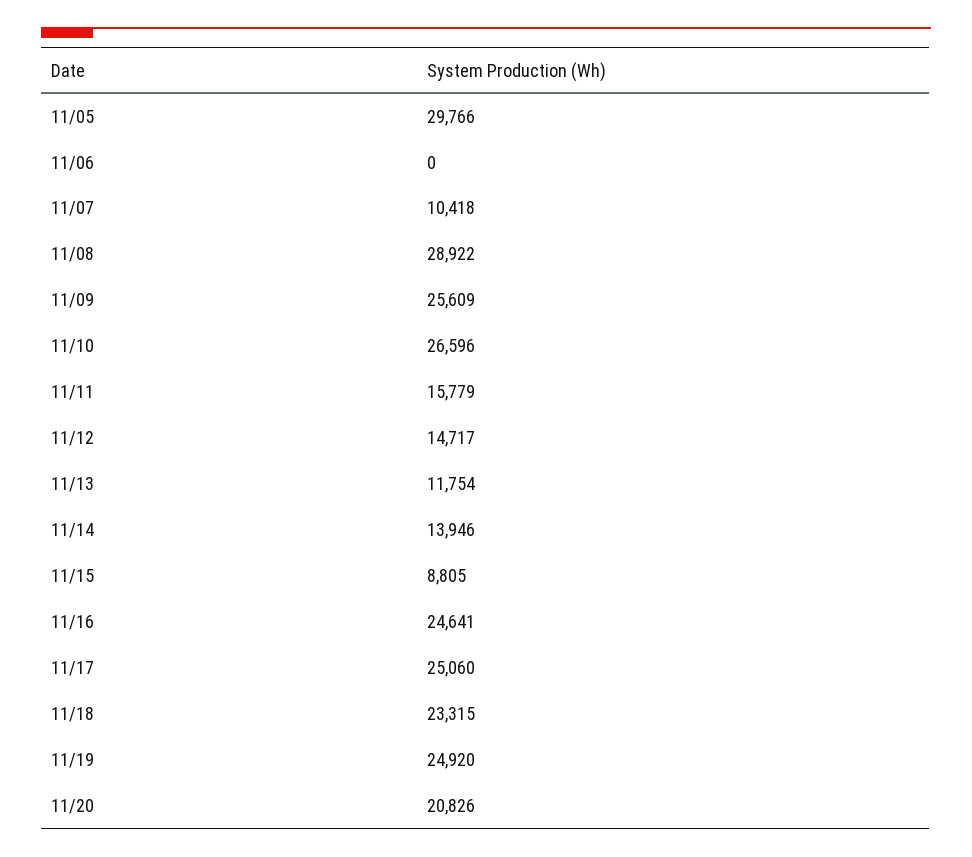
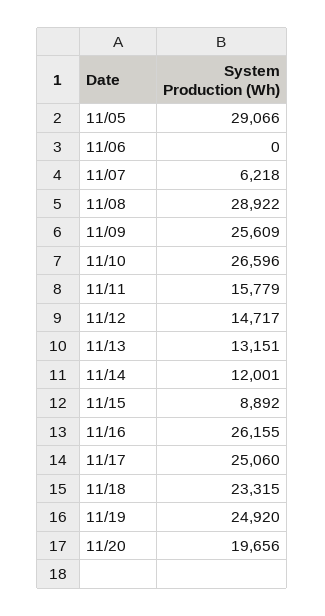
11/05: 29766 -> 29066
11/07: 10418 -> 6218
11/13: 11754 -> 13151
11/14: 13946 -> 12001
11/15: 8805 -> 8892
11/16: 24641 -> 26155
11/20: 20826 -> 19656

